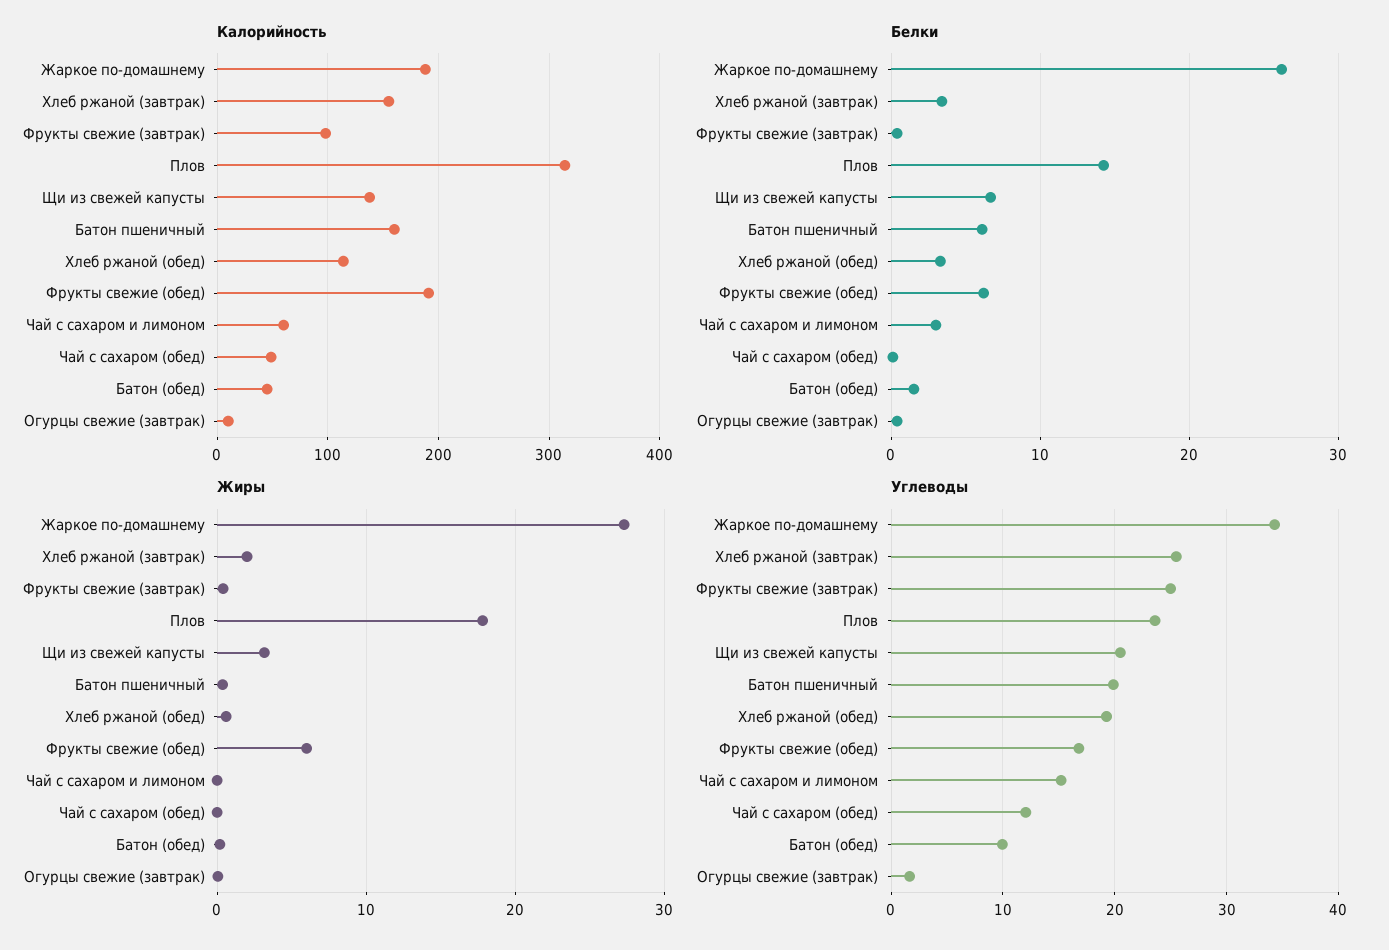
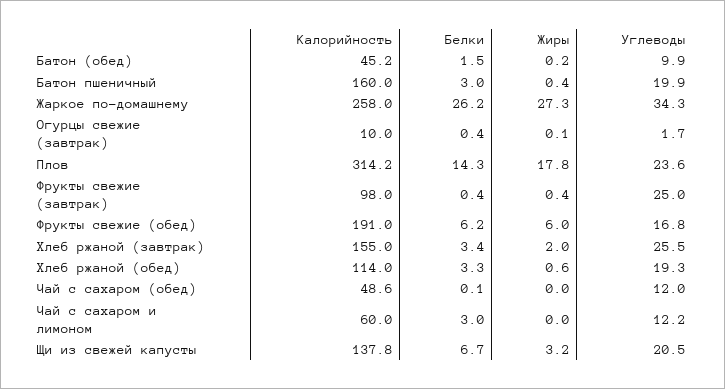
Калорийность, Жаркое по-домашнему: 190 -> 258
Белки, Батон пшеничный: 6 -> 3
Углеводы, Чай с сахаром и лимоном: 15 -> 12.2

